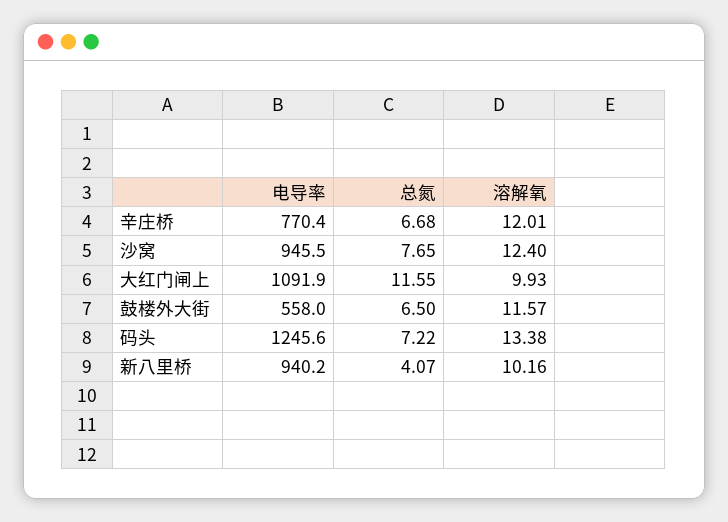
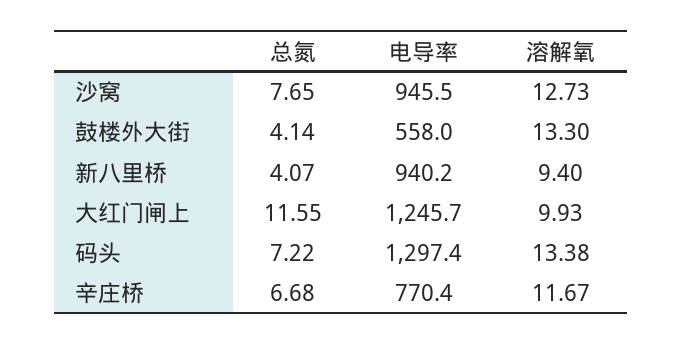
溶解氧, 辛庄桥: 12.01 -> 11.67
溶解氧, 沙窝: 12.4 -> 12.73
电导率, 大红门闸上: 1091.9 -> 1245.7
总氮, 鼓楼外大街: 6.5 -> 4.14
溶解氧, 鼓楼外大街: 11.57 -> 13.3
电导率, 码头: 1245.6 -> 1297.4
溶解氧, 新八里桥: 10.16 -> 9.4

